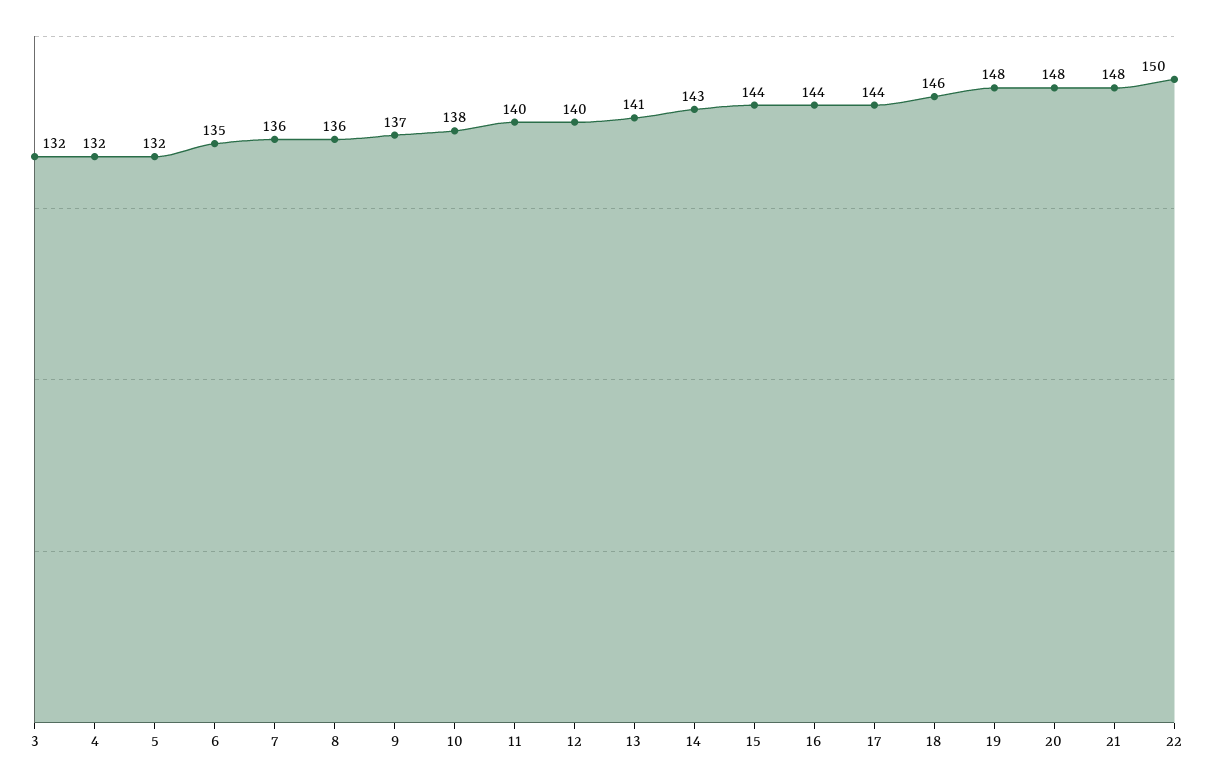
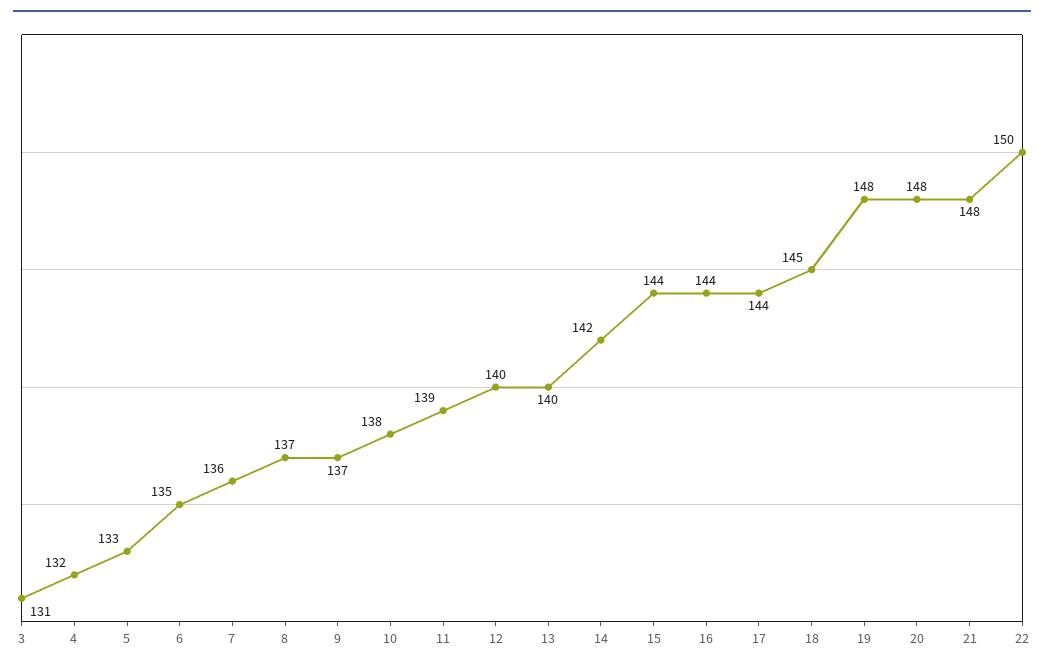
3: 132 -> 131
5: 132 -> 133
8: 136 -> 137
11: 140 -> 139
13: 141 -> 140
14: 143 -> 142
18: 146 -> 145

